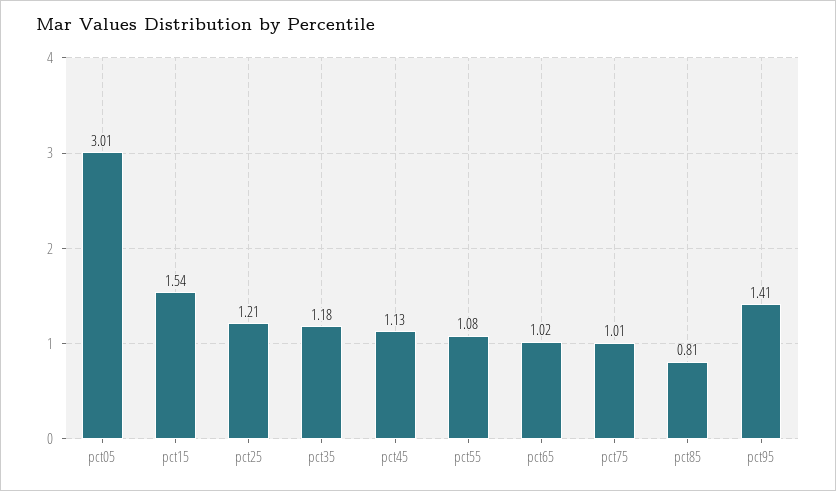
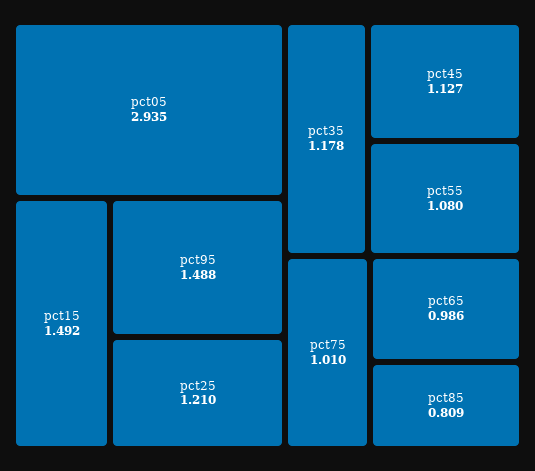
pct05: 3.01 -> 2.935
pct15: 1.54 -> 1.492
pct65: 1.02 -> 0.986
pct95: 1.41 -> 1.488

